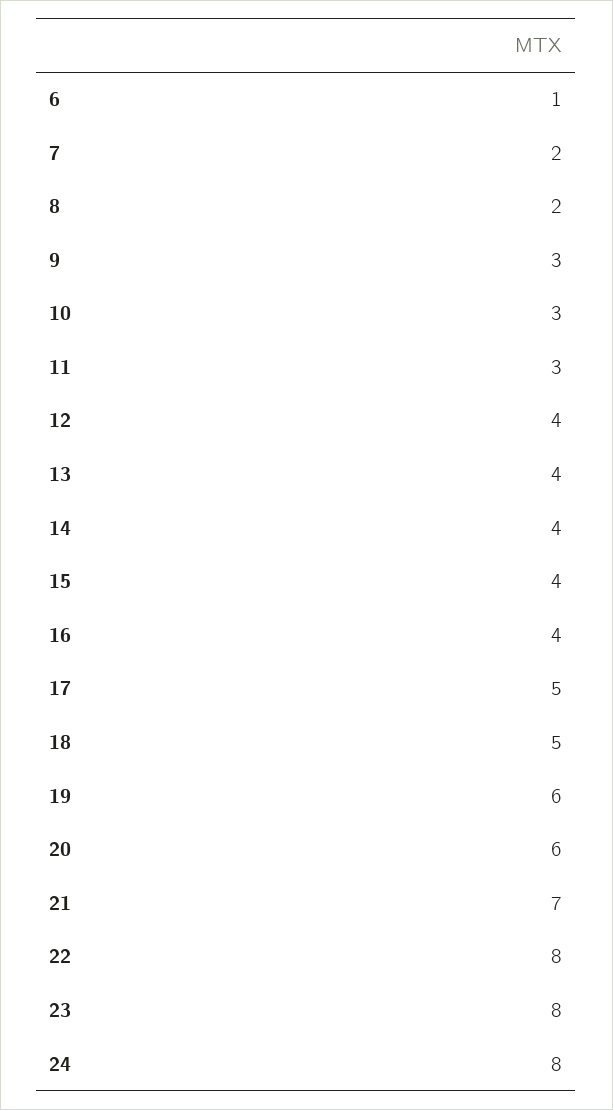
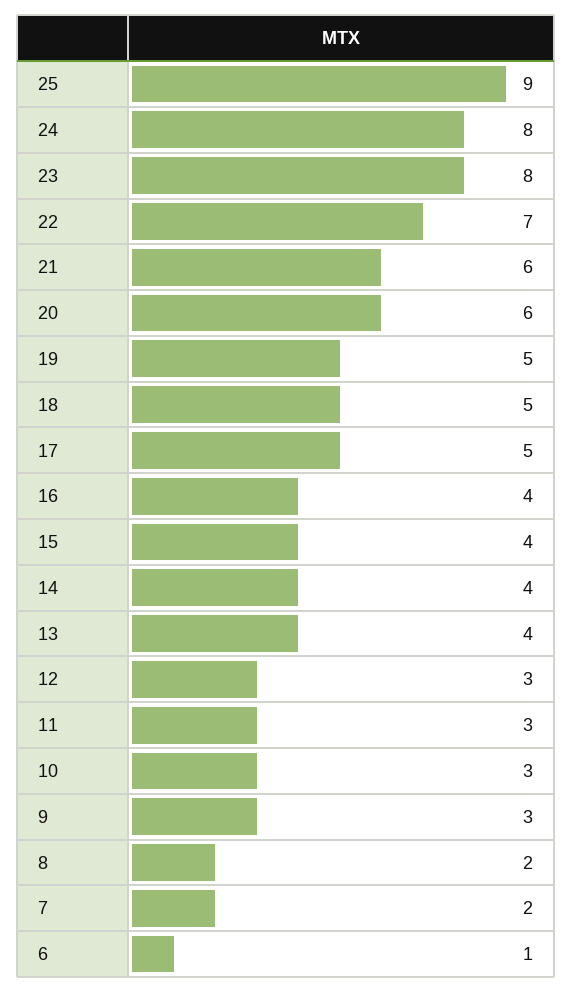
12: 4 -> 3
19: 6 -> 5
21: 7 -> 6
22: 8 -> 7
25: none -> 9

